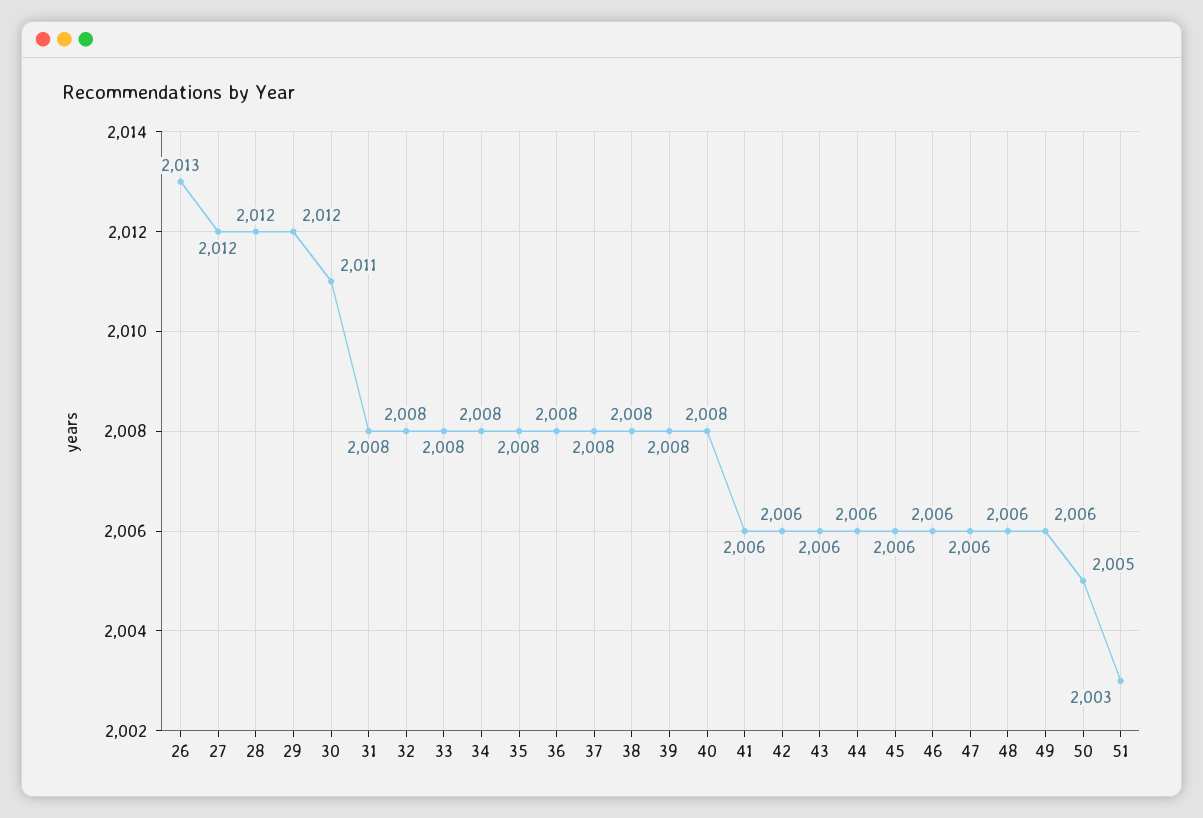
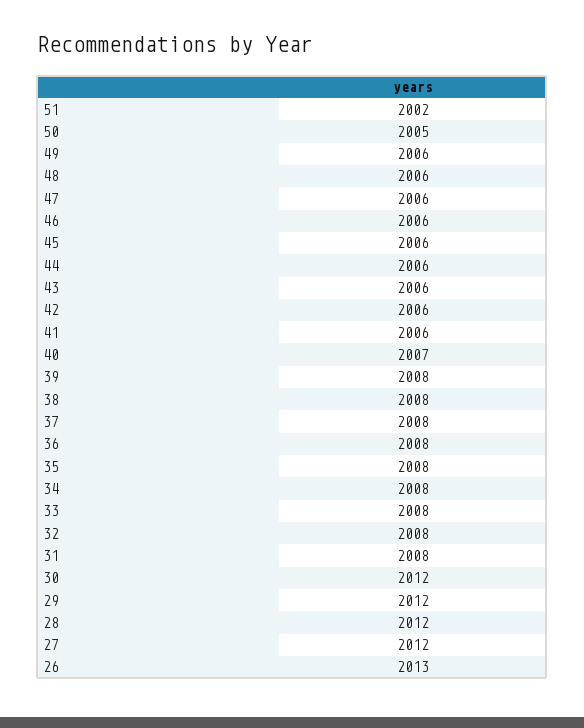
30: 2011 -> 2012
40: 2008 -> 2007
51: 2003 -> 2002

